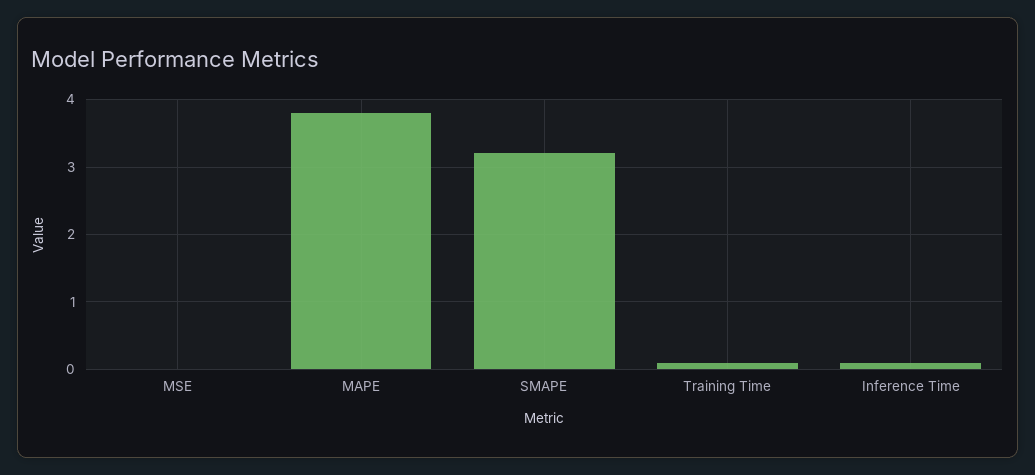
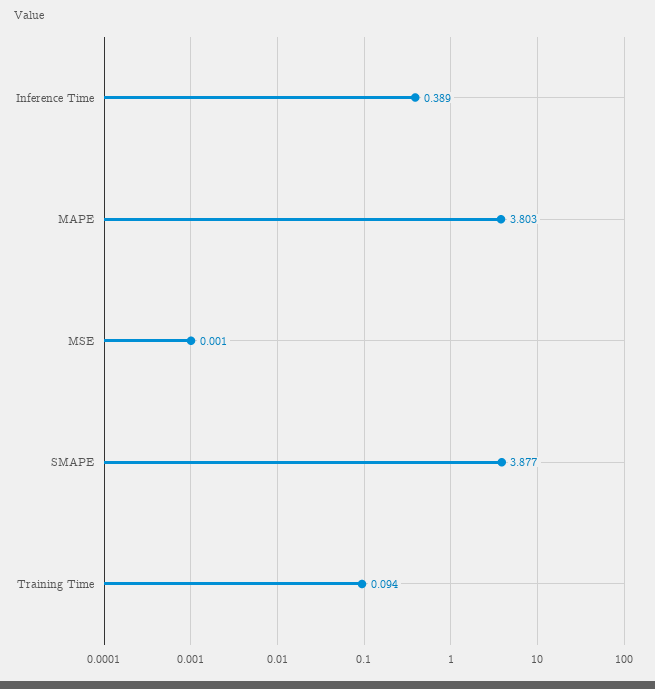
SMAPE: 3.2 -> 3.877
Inference Time: 0.1 -> 0.389

